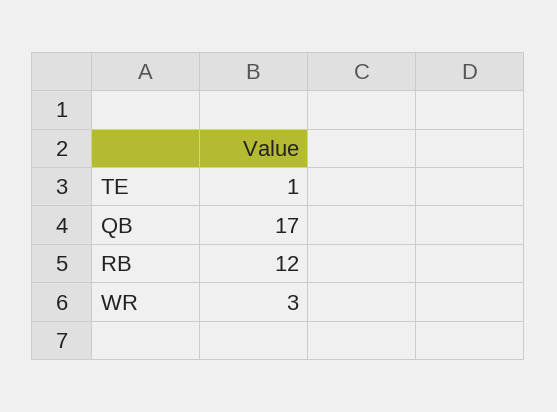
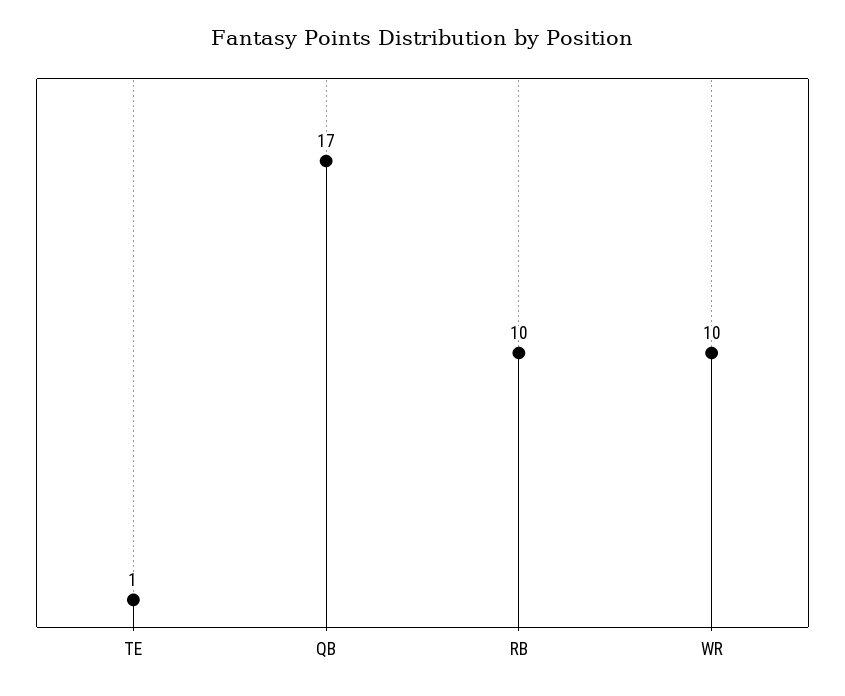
RB: 12 -> 10
WR: 3 -> 10

